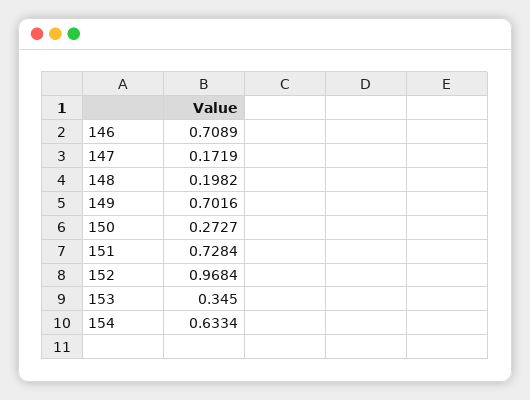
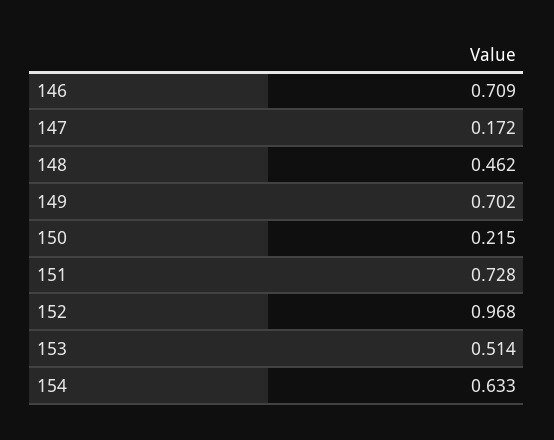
148: 0.1982 -> 0.462
150: 0.2727 -> 0.215
153: 0.345 -> 0.514

